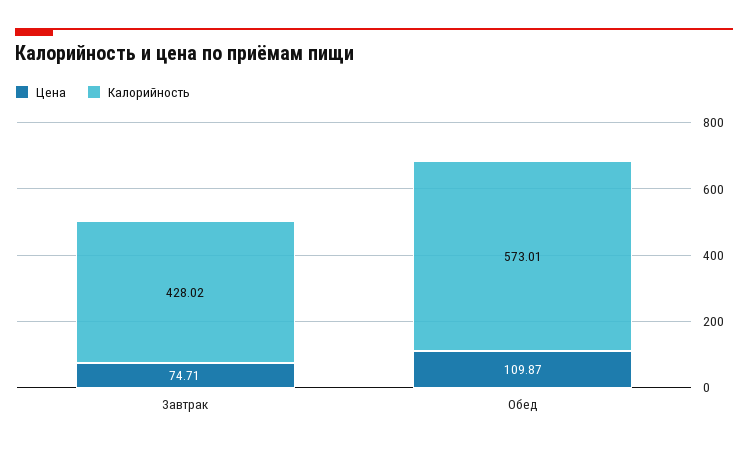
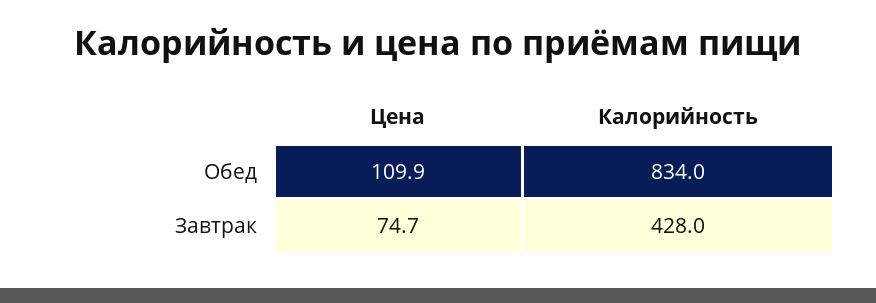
Калорийность, Обед: 573.01 -> 834

